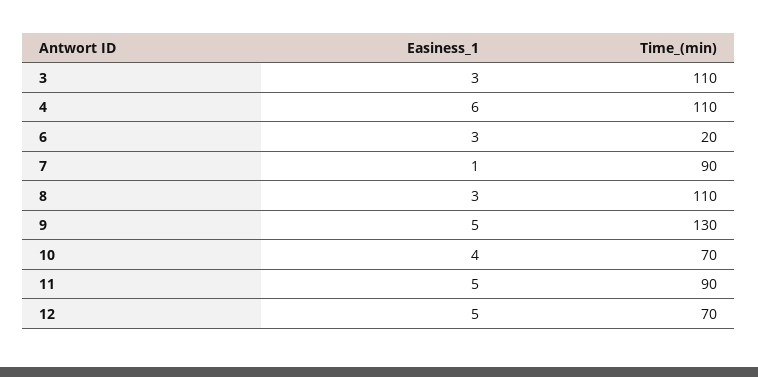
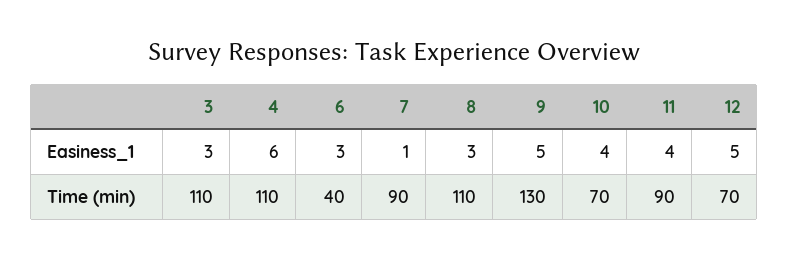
Time_(min), 6: 20 -> 40
Easiness_1, 11: 5 -> 4

